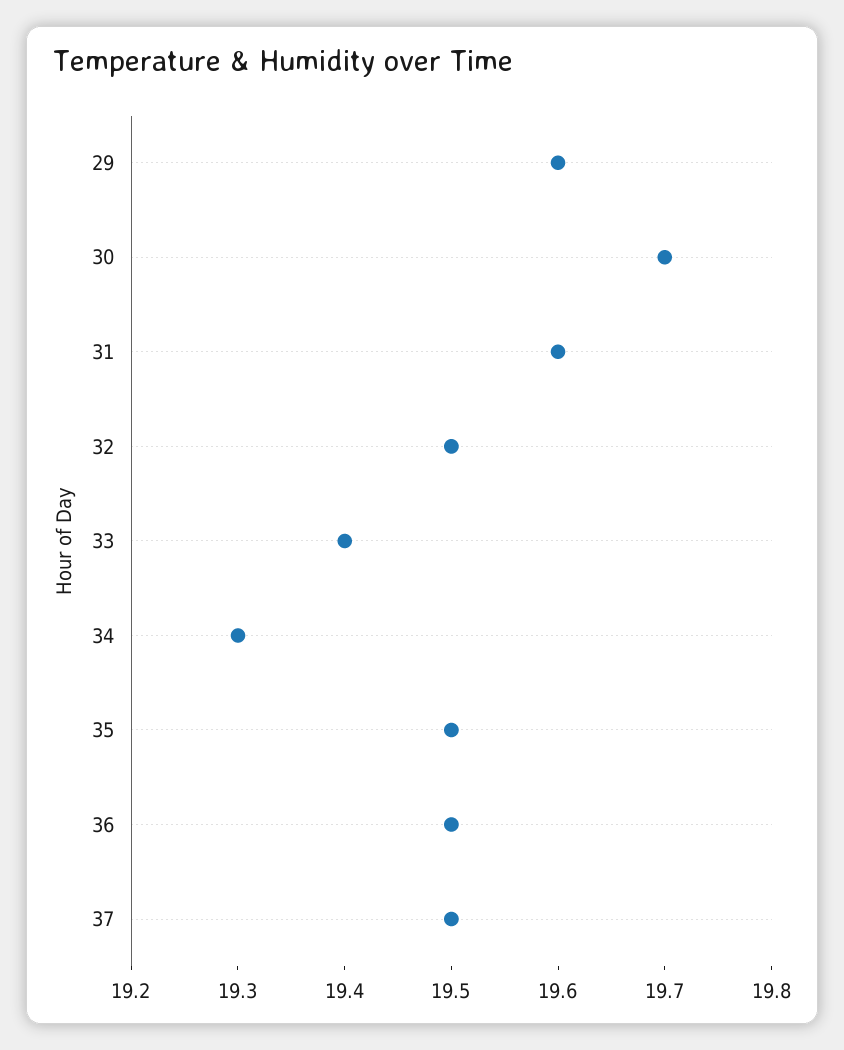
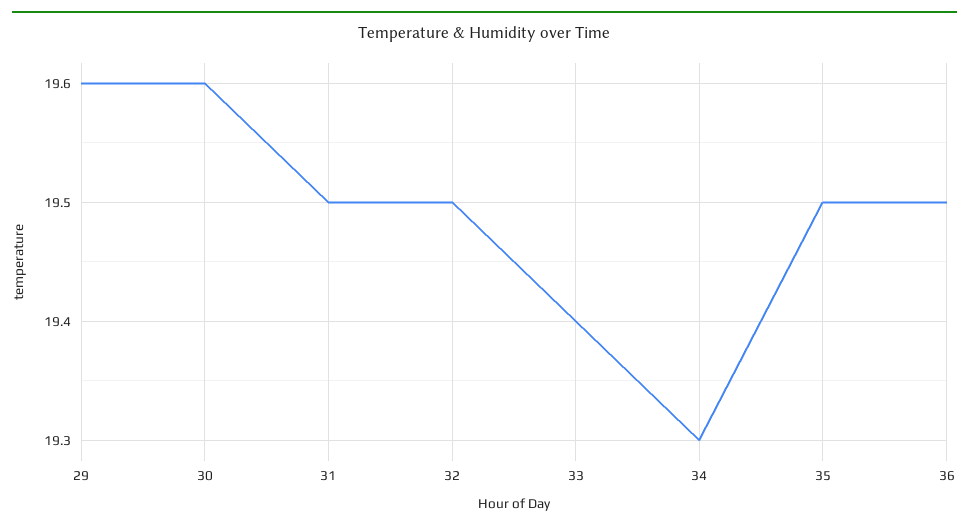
30: 19.7 -> 19.6
31: 19.6 -> 19.5
37: 19.5 -> none

